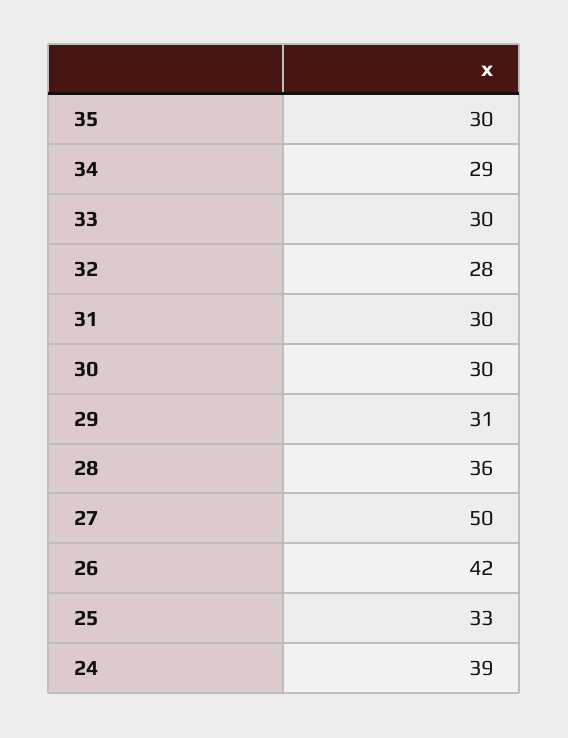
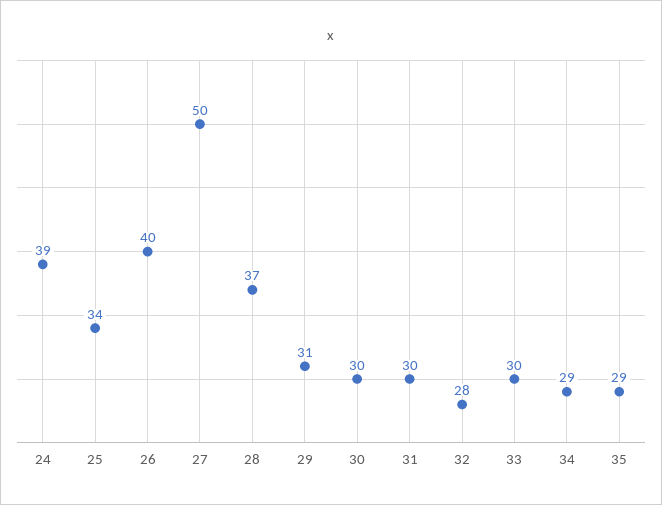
35: 30 -> 29
28: 36 -> 37
26: 42 -> 40
25: 33 -> 34

